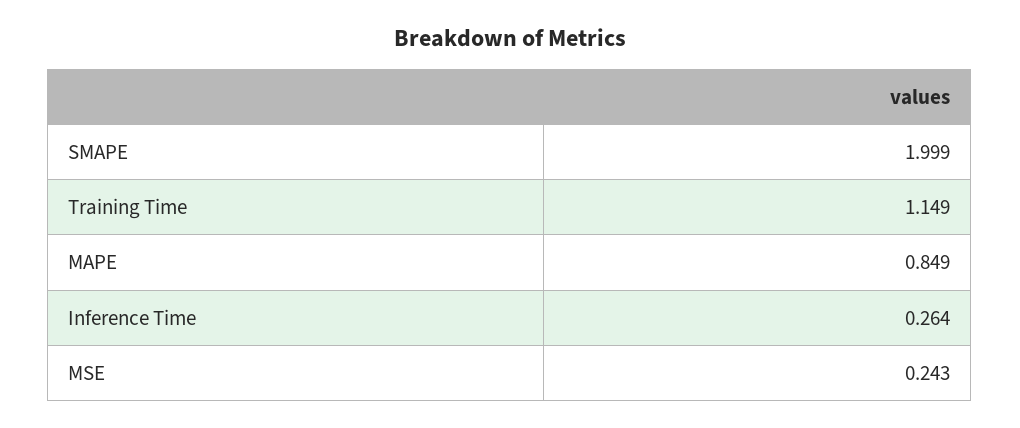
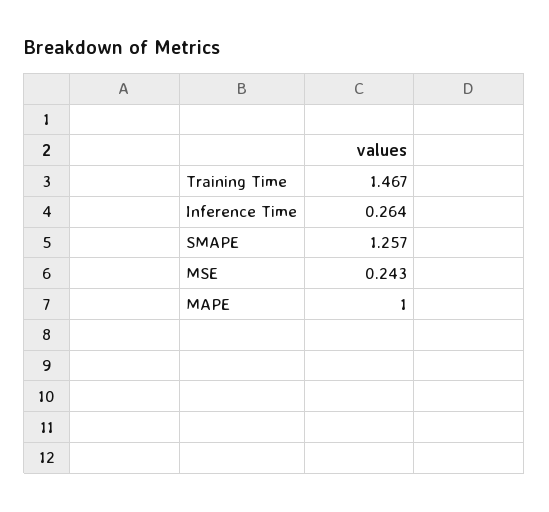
SMAPE: 1.999 -> 1.257
Training Time: 1.149 -> 1.467
MAPE: 0.849 -> 1

